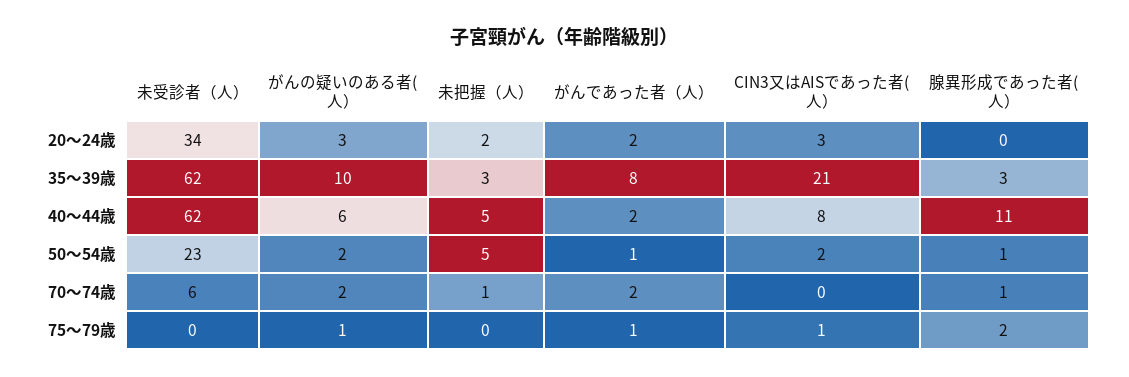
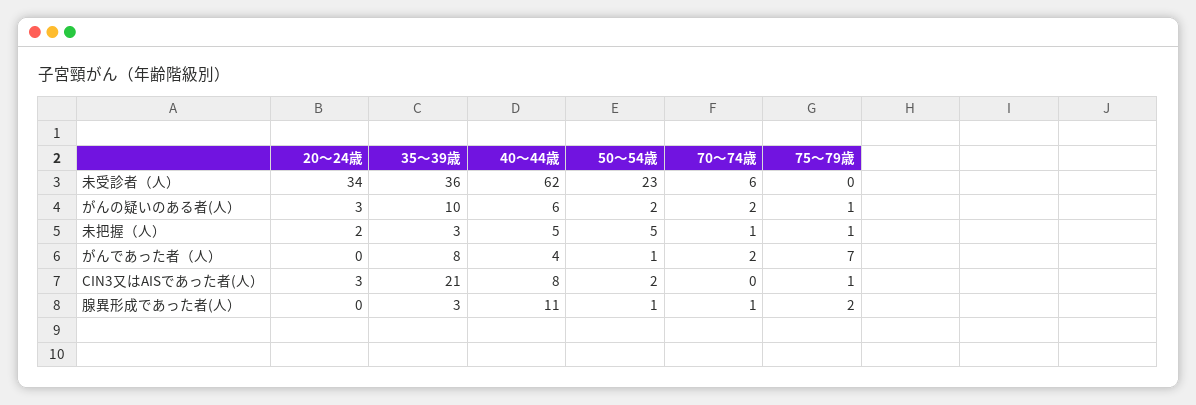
がんであった者（人）, 20～24歳: 2 -> 0
未受診者（人）, 35～39歳: 62 -> 36
がんであった者（人）, 40～44歳: 2 -> 4
未把握（人）, 75～79歳: 0 -> 1
がんであった者（人）, 75～79歳: 1 -> 7

